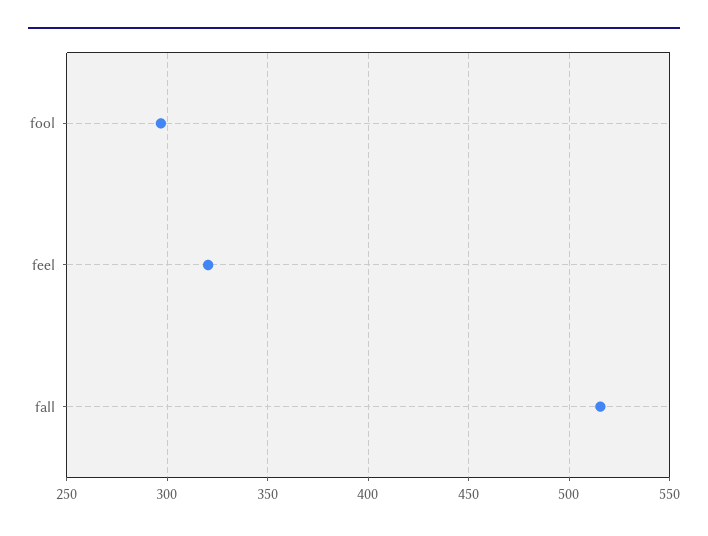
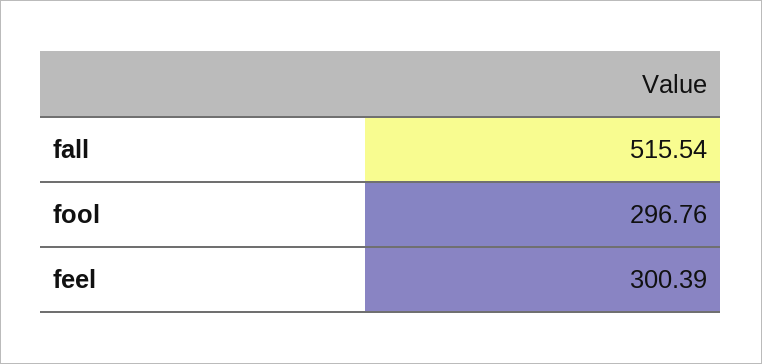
feel: 320 -> 300.39

